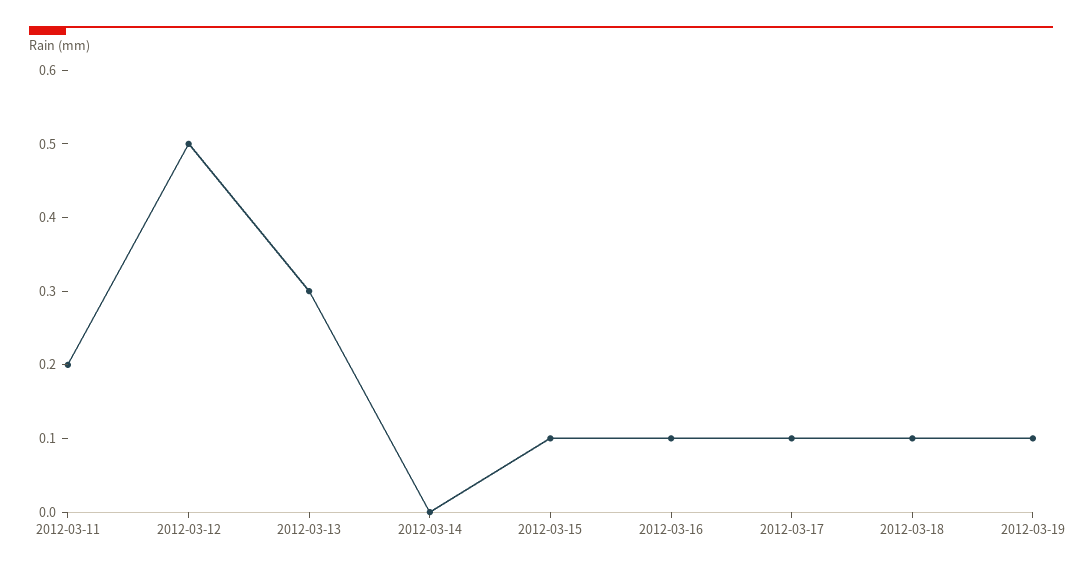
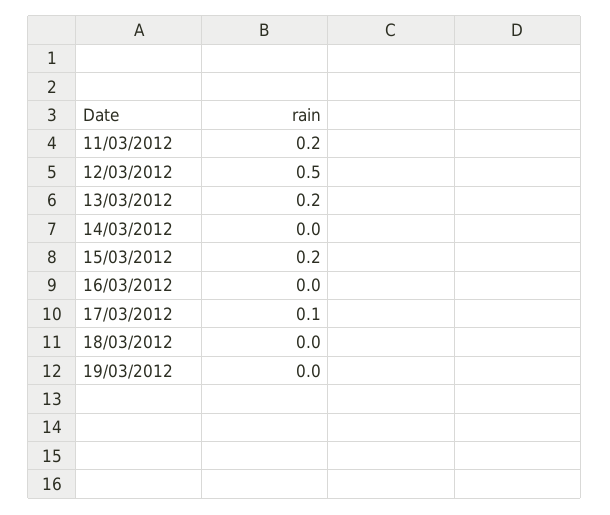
2012-03-13: 0.3 -> 0.2
2012-03-15: 0.1 -> 0.2
2012-03-16: 0.1 -> 0
2012-03-18: 0.1 -> 0
2012-03-19: 0.1 -> 0

